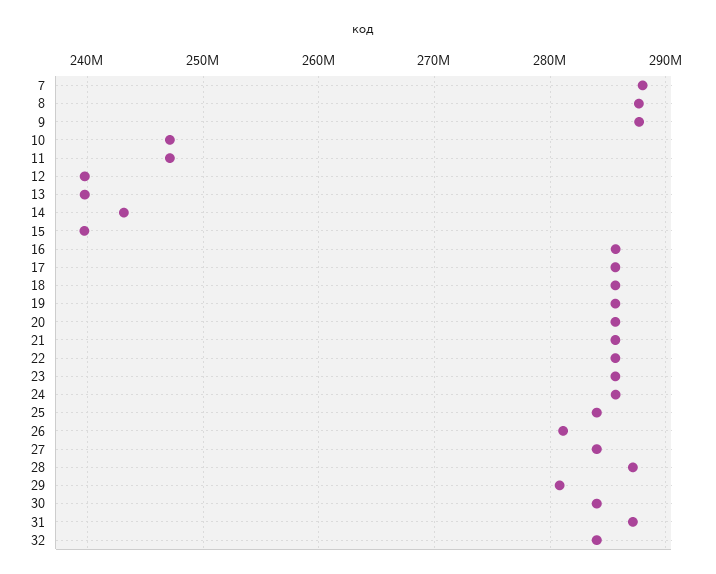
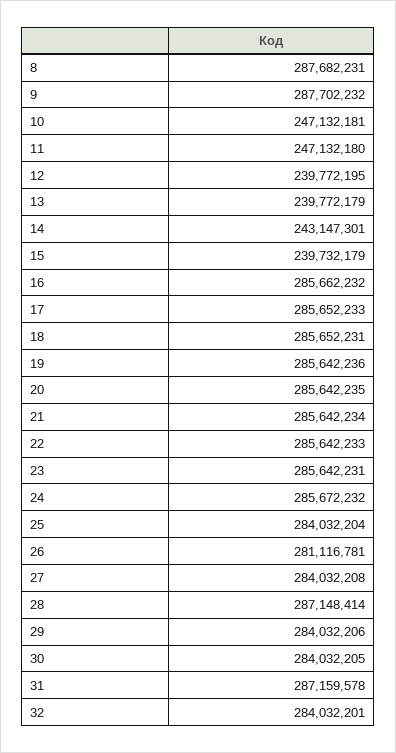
7: 288000000 -> none
29: 281000000 -> 284032206

